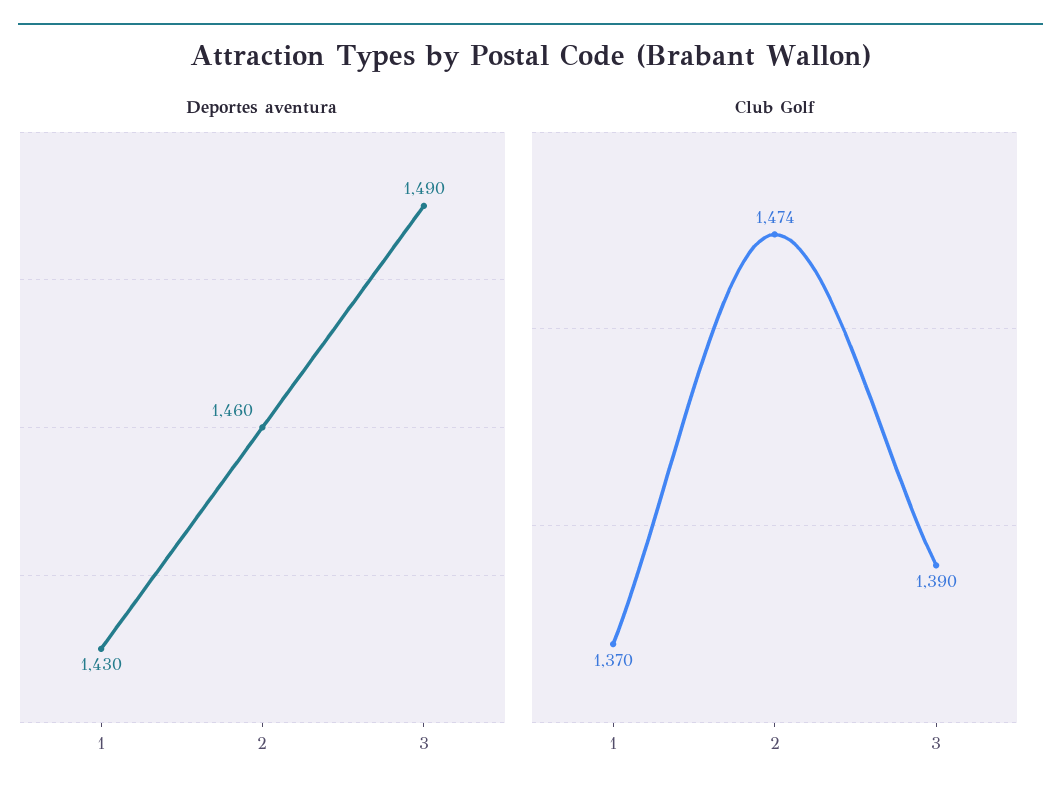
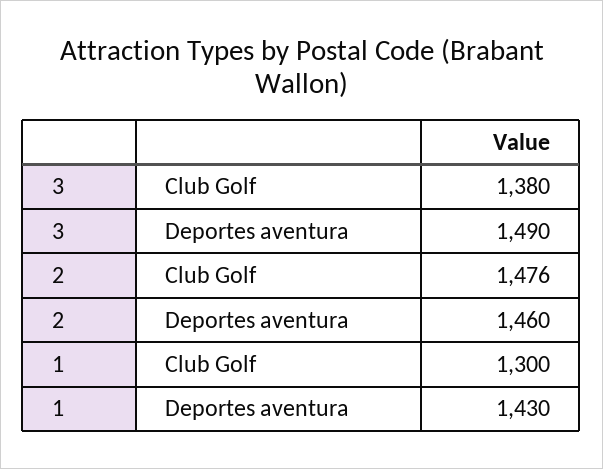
Club Golf, 1: 1370 -> 1300
Club Golf, 2: 1474 -> 1476
Club Golf, 3: 1390 -> 1380

